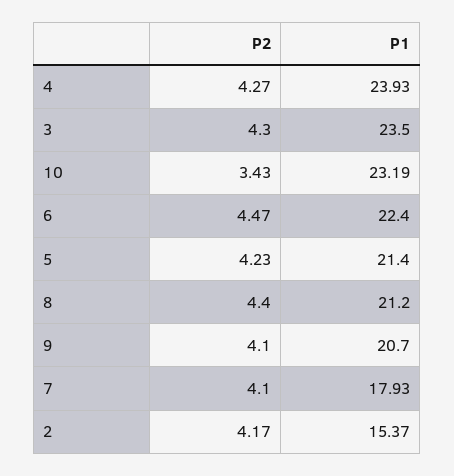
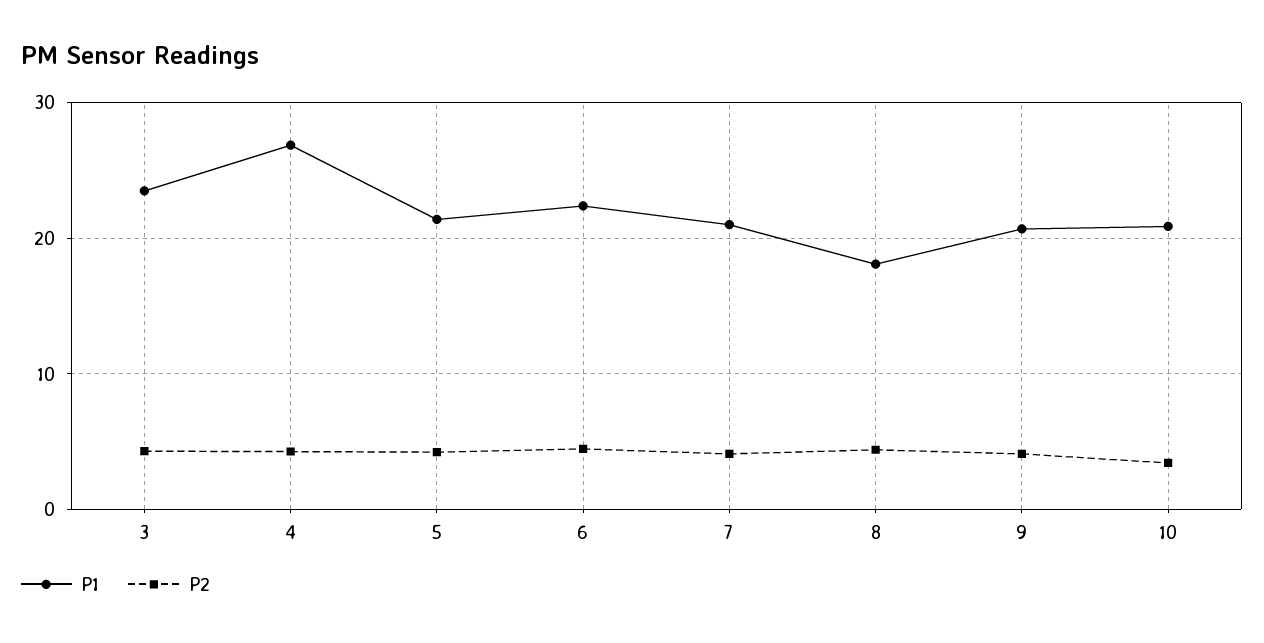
P1, 4: 23.93 -> 27
P1, 10: 23.19 -> 21
P1, 8: 21.2 -> 18
P1, 7: 17.93 -> 21
P2, 2: 4.17 -> none
P1, 2: 15.37 -> none

